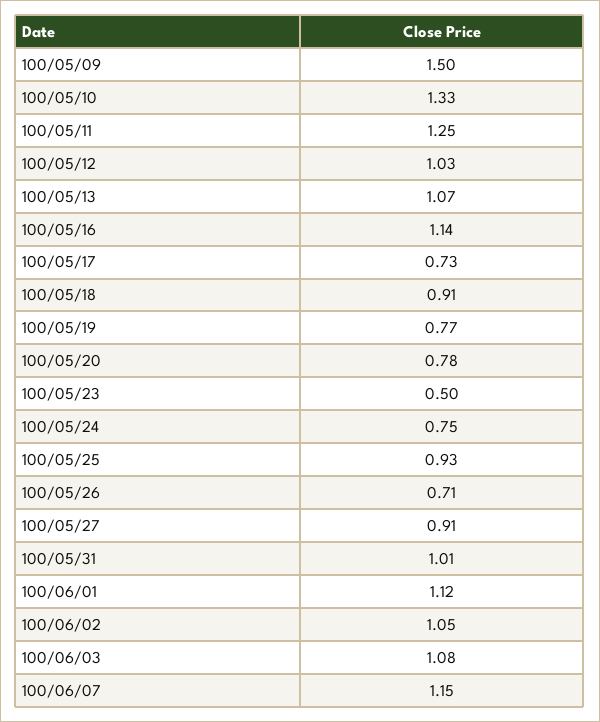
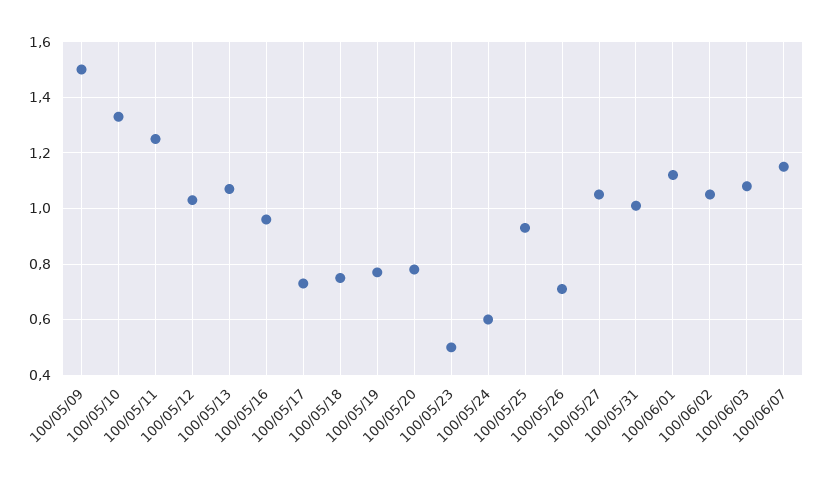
100/05/16: 1.14 -> 0.95
100/05/18: 0.91 -> 0.75
100/05/24: 0.75 -> 0.6
100/05/27: 0.91 -> 1.05

